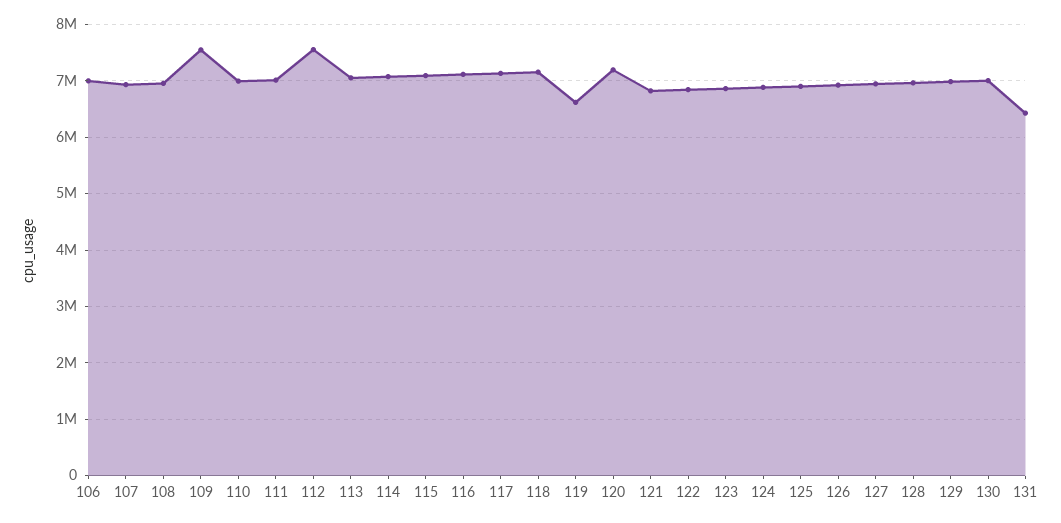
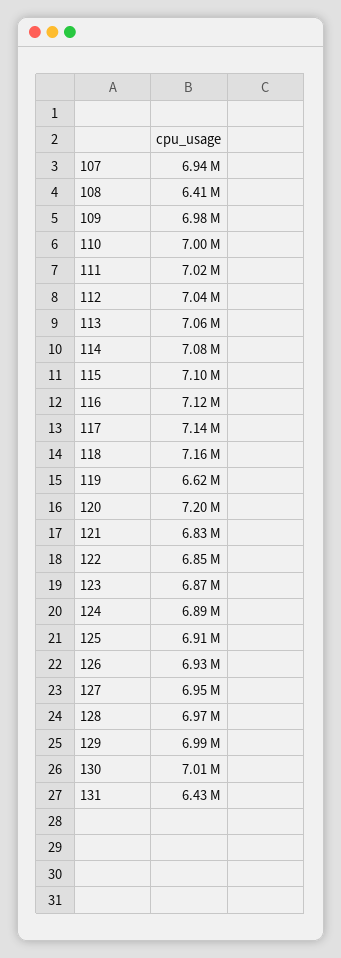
106: 7000000 -> none
108: 7000000 -> 6410000
109: 7600000 -> 6980000
112: 7600000 -> 7040000

